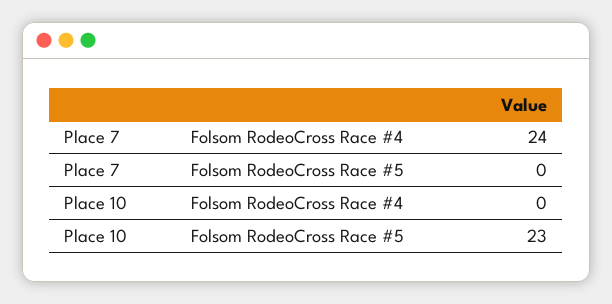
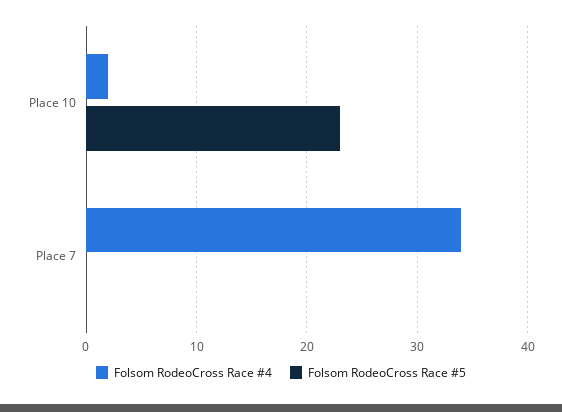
Folsom RodeoCross Race #4, Place 7: 24 -> 34
Folsom RodeoCross Race #4, Place 10: 0 -> 2

